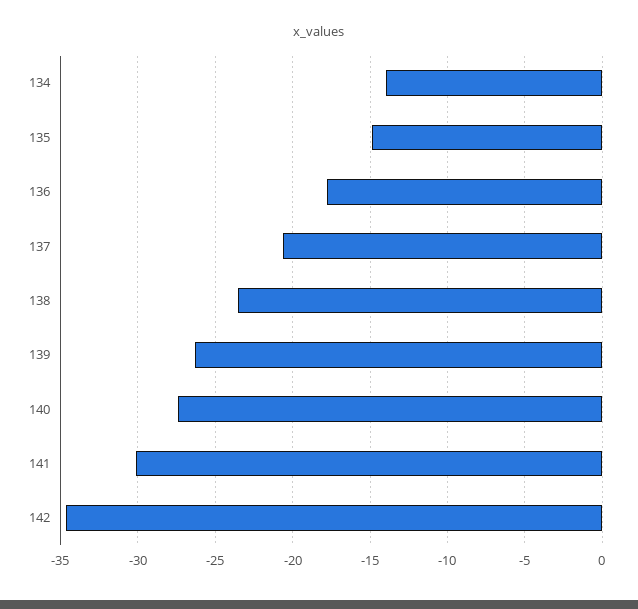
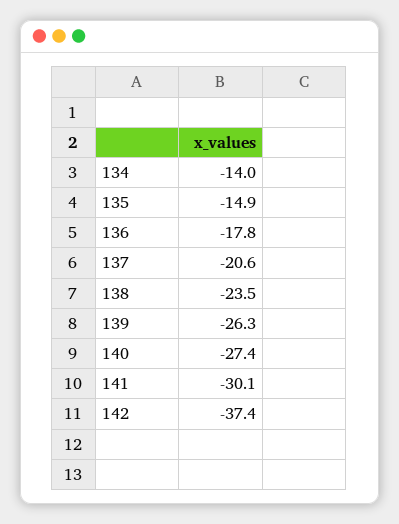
142: -34.5 -> -37.4

